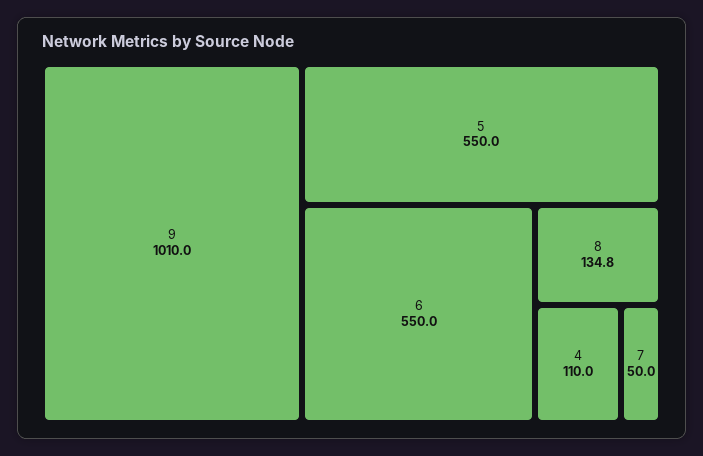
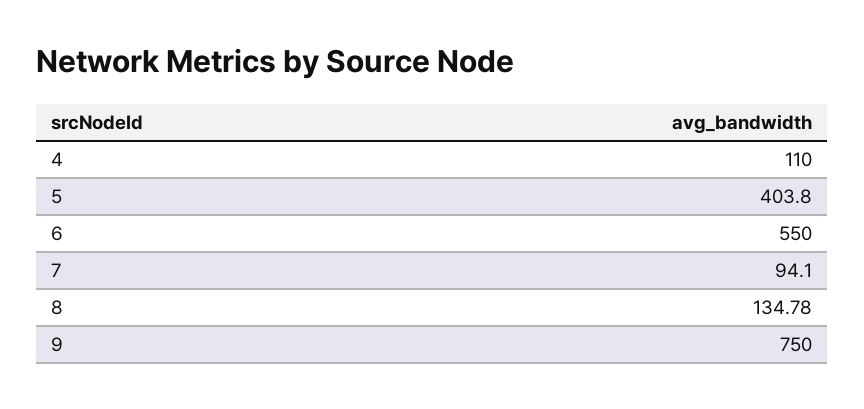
9: 1010 -> 750
5: 550 -> 403.8
7: 50 -> 94.1

